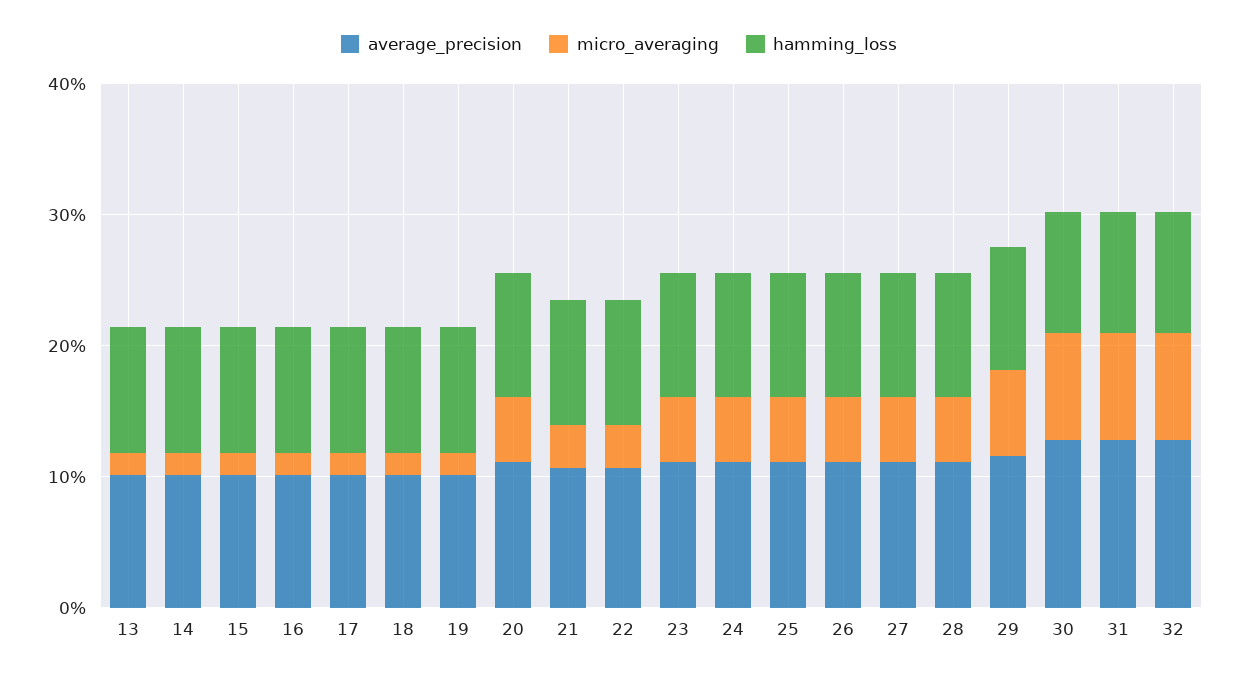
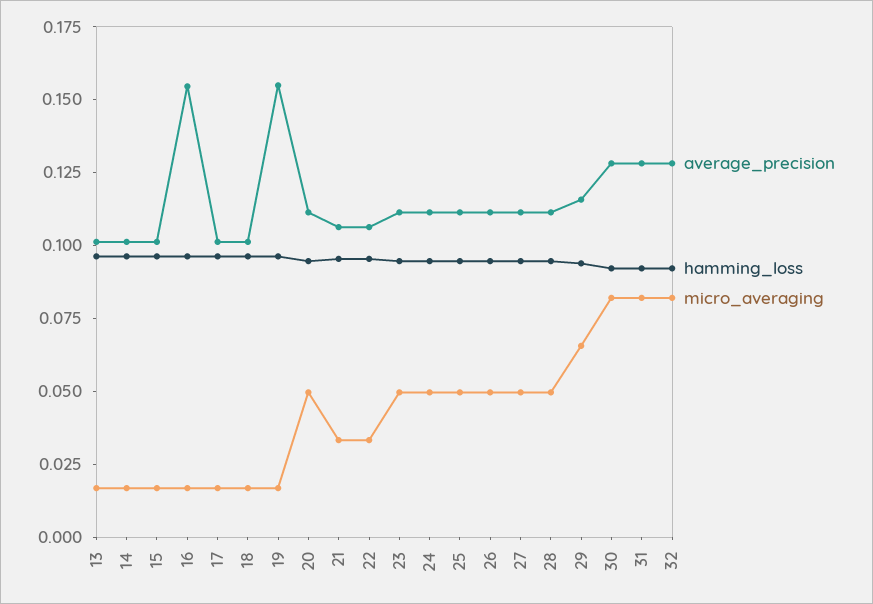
average_precision, 16: 0.1 -> 0.155
average_precision, 19: 0.1 -> 0.155

